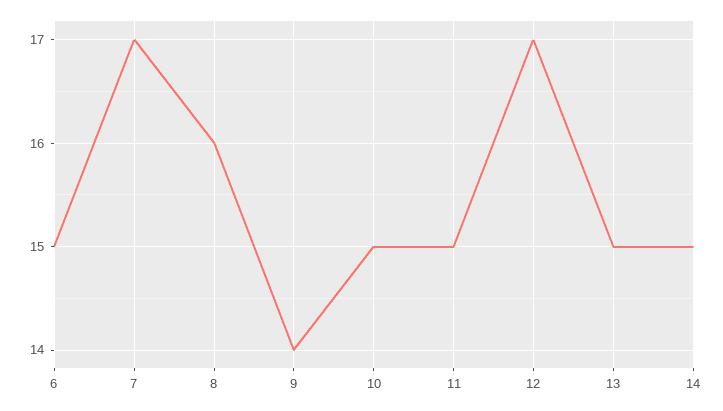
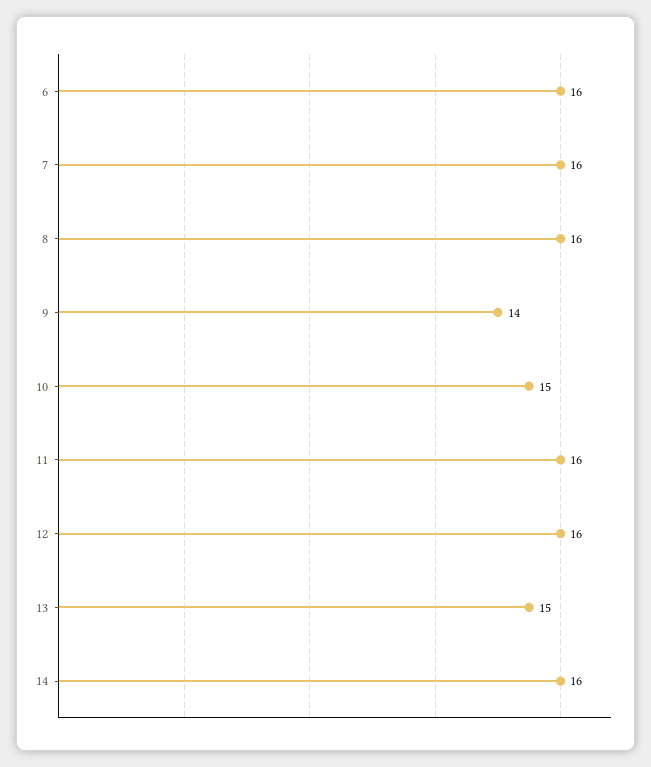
6: 15 -> 16
7: 17 -> 16
11: 15 -> 16
12: 17 -> 16
14: 15 -> 16

